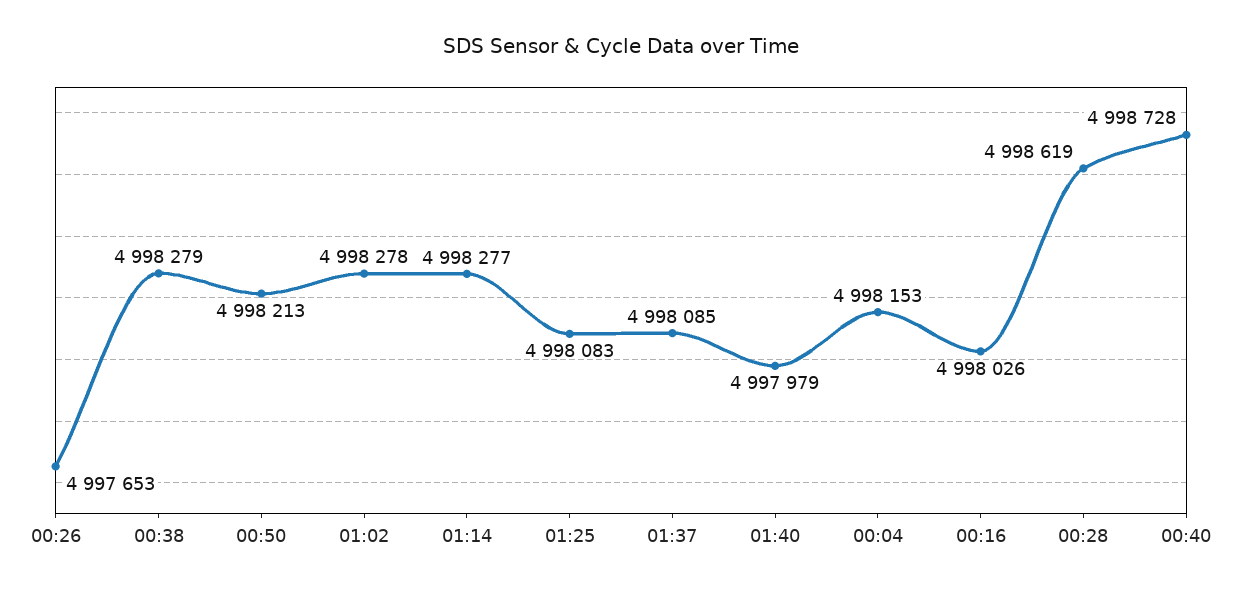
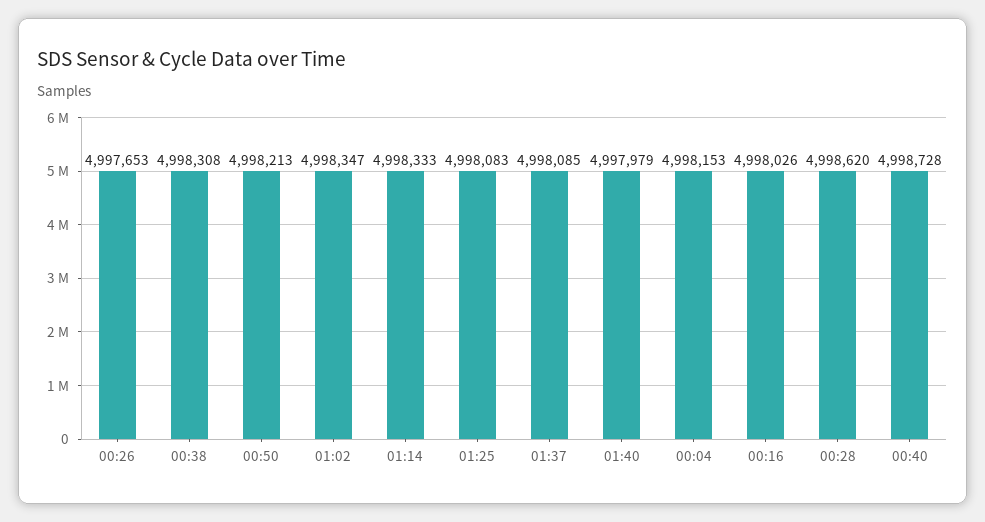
00:38: 4998279 -> 4998308
01:02: 4998278 -> 4998347
01:14: 4998277 -> 4998333
00:28: 4998619 -> 4998620

